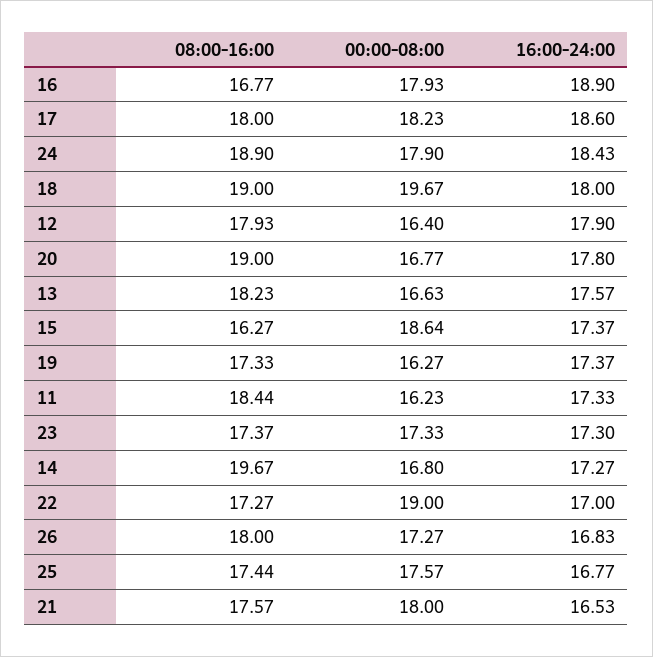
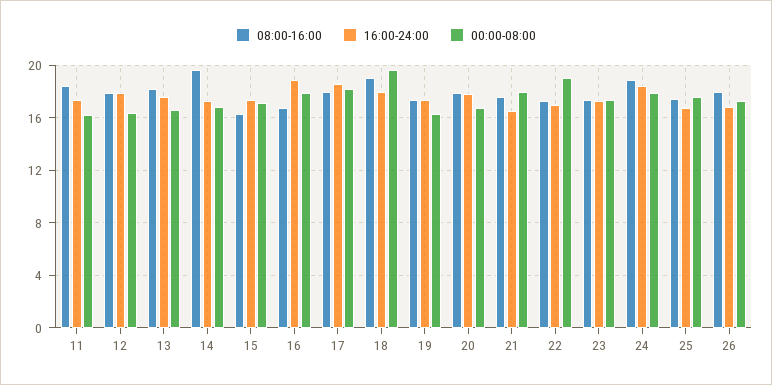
08:00-16:00, 20: 19 -> 18
00:00-08:00, 15: 18.64 -> 17

